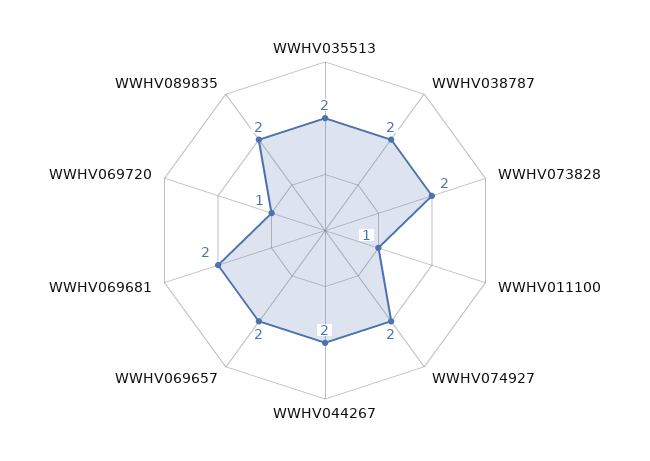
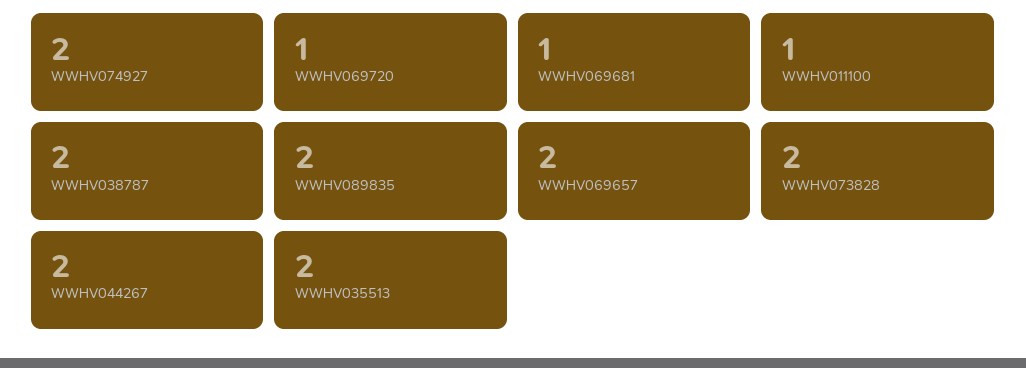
WWHV069681: 2 -> 1

